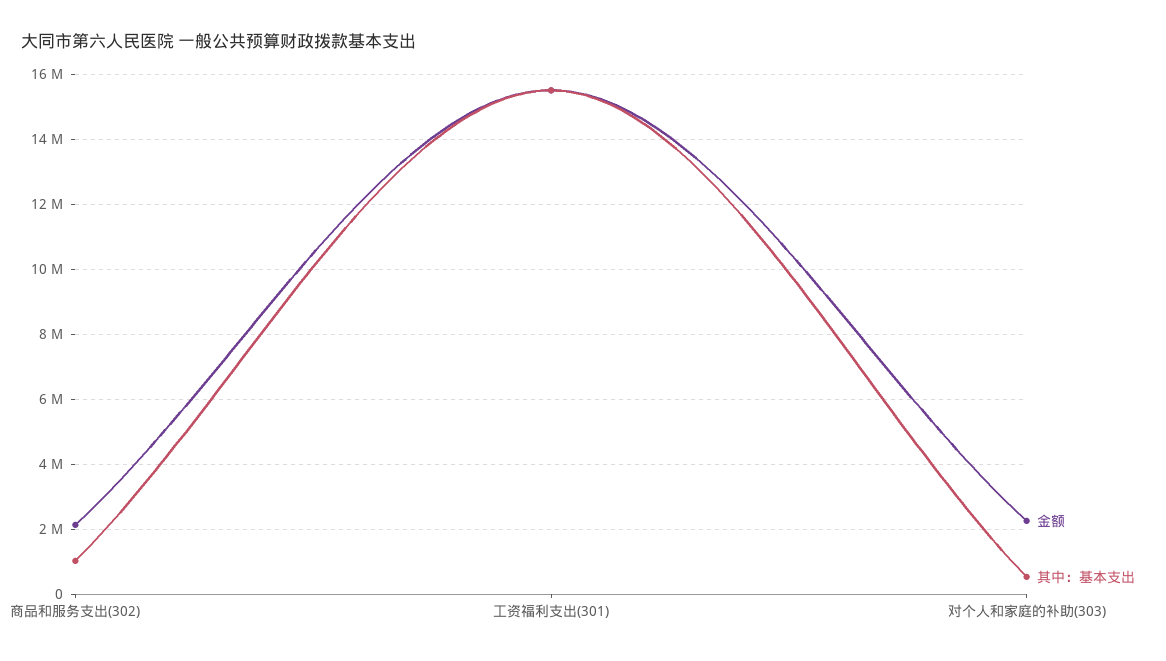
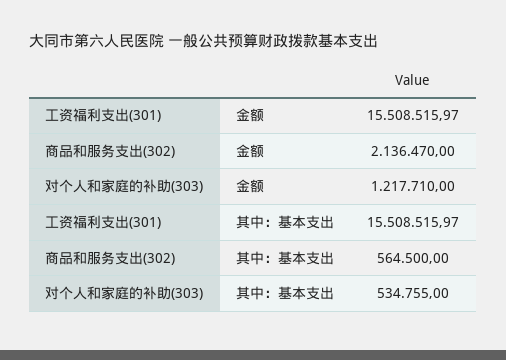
其中：基本支出, 商品和服务支出(302): 1000000 -> 564500
金额, 对个人和家庭的补助(303): 2200000 -> 1217710

